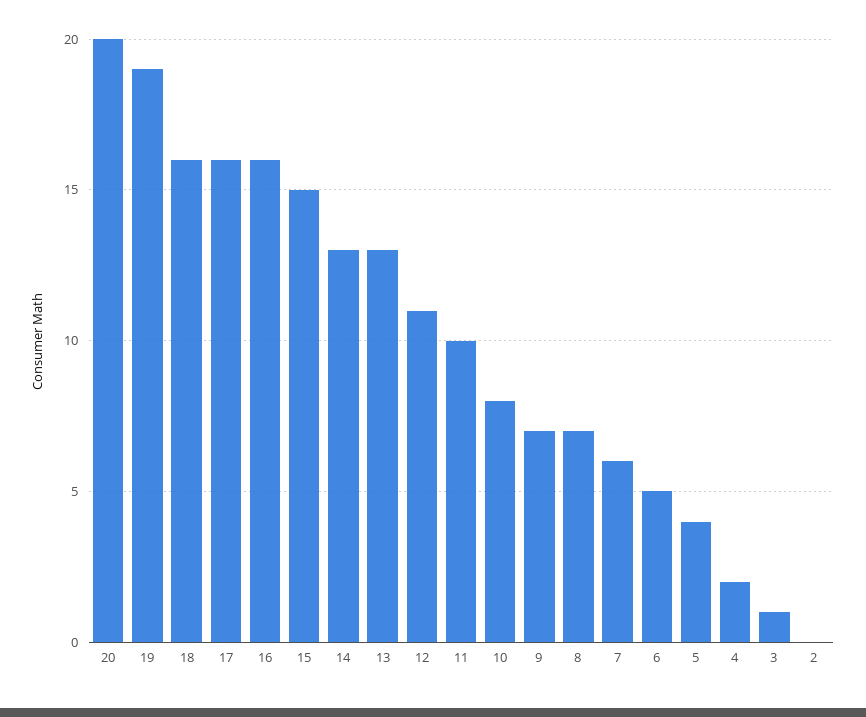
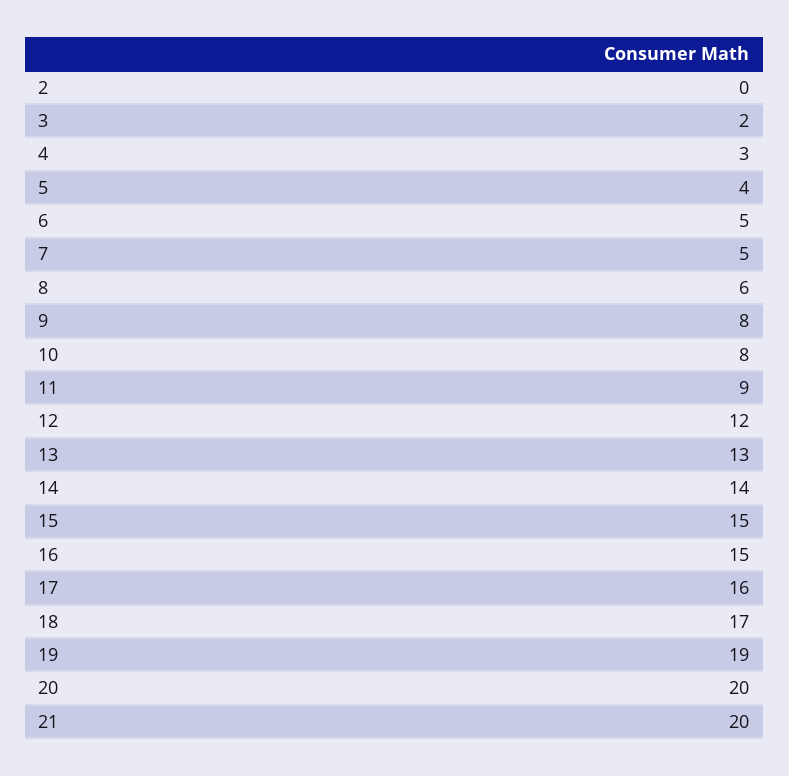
18: 16 -> 17
16: 16 -> 15
14: 13 -> 14
12: 11 -> 12
11: 10 -> 9
9: 7 -> 8
8: 7 -> 6
7: 6 -> 5
4: 2 -> 3
3: 1 -> 2
21: none -> 20

